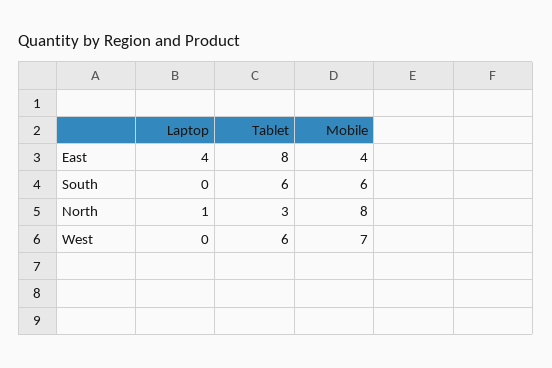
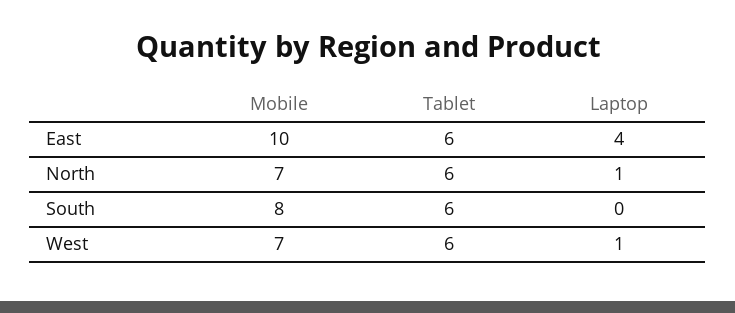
Tablet, East: 8 -> 6
Mobile, East: 4 -> 10
Mobile, South: 6 -> 8
Tablet, North: 3 -> 6
Mobile, North: 8 -> 7
Laptop, West: 0 -> 1

